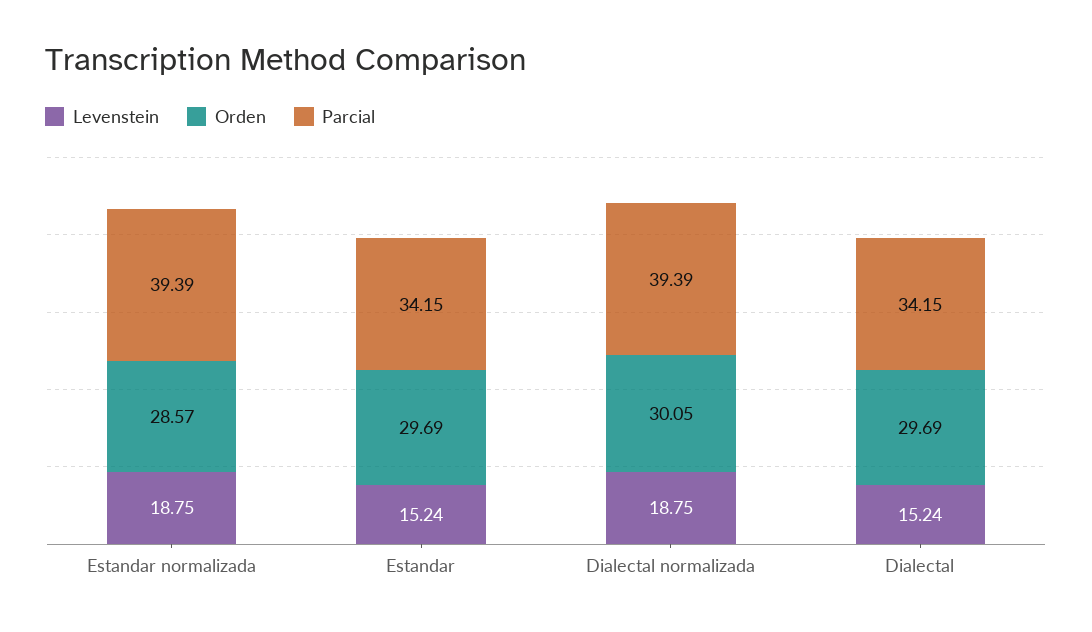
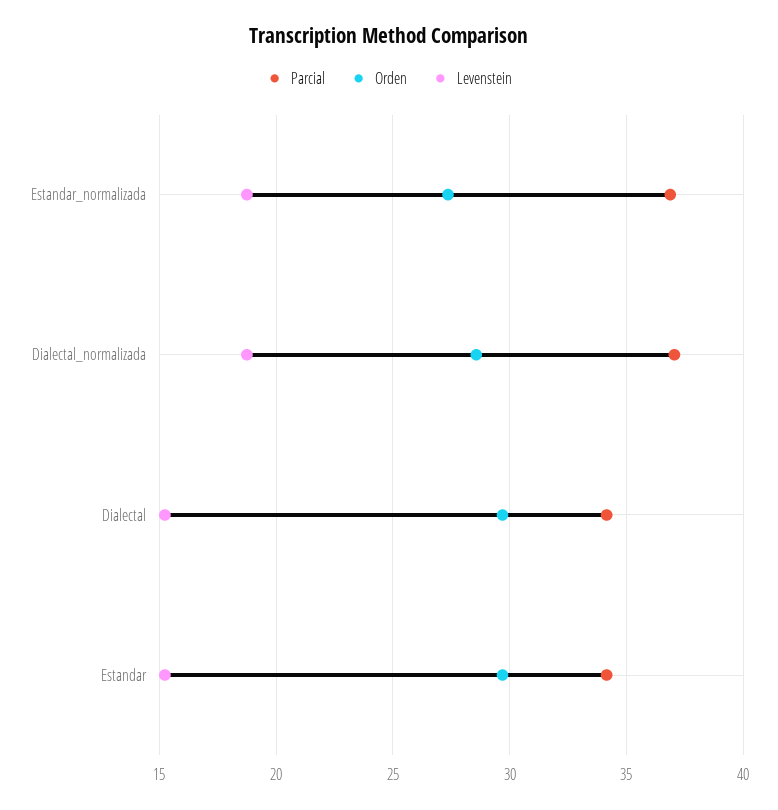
Orden, Estandar normalizada: 28.57 -> 27.5
Parcial, Estandar normalizada: 39.39 -> 37
Orden, Dialectal normalizada: 30.05 -> 28.5
Parcial, Dialectal normalizada: 39.39 -> 37

